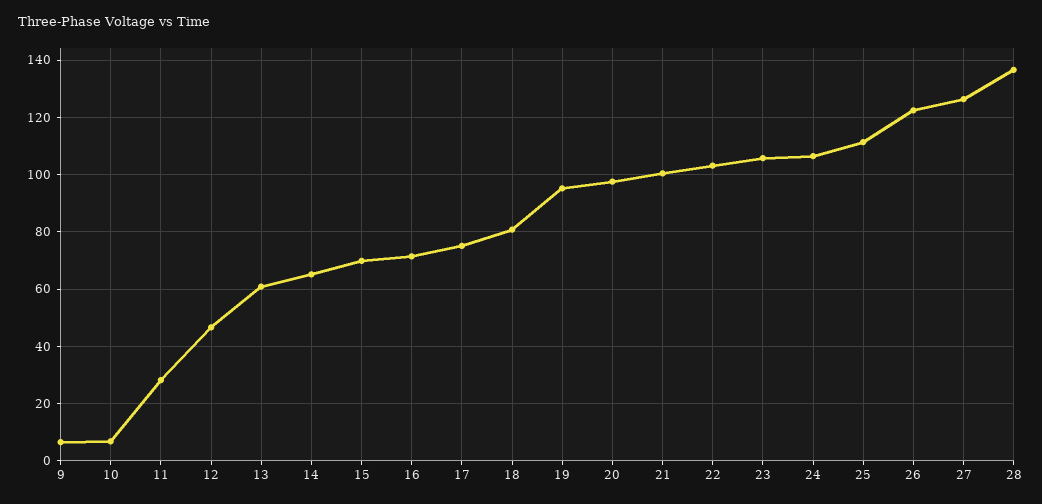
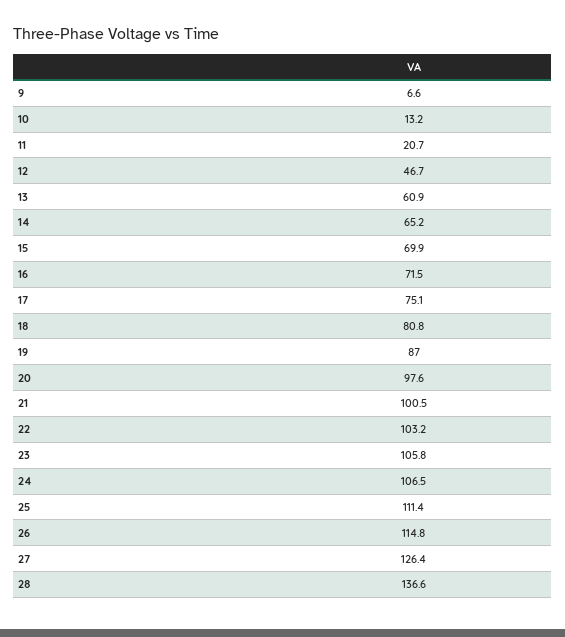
10: 7.5 -> 13.2
11: 27.5 -> 20.7
19: 95 -> 87
26: 122.5 -> 114.8

